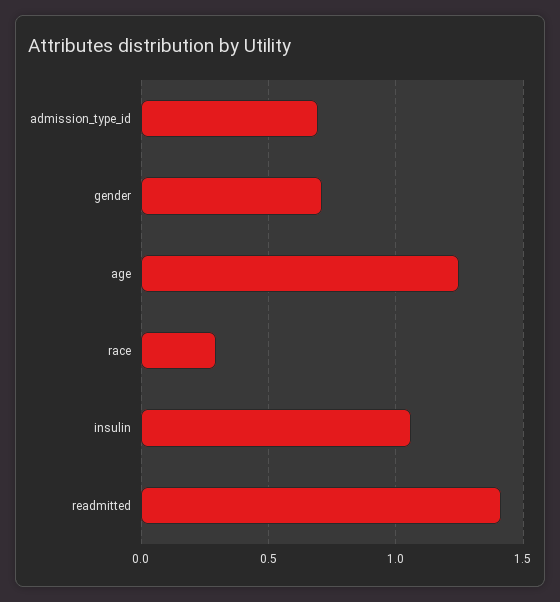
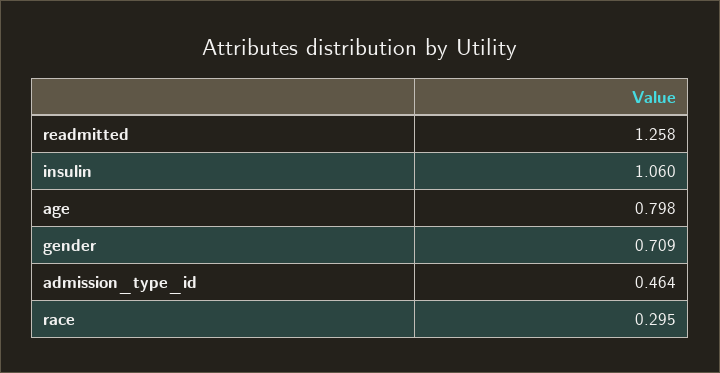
admission_type_id: 0.7 -> 0.464
age: 1.25 -> 0.798
readmitted: 1.4 -> 1.258

